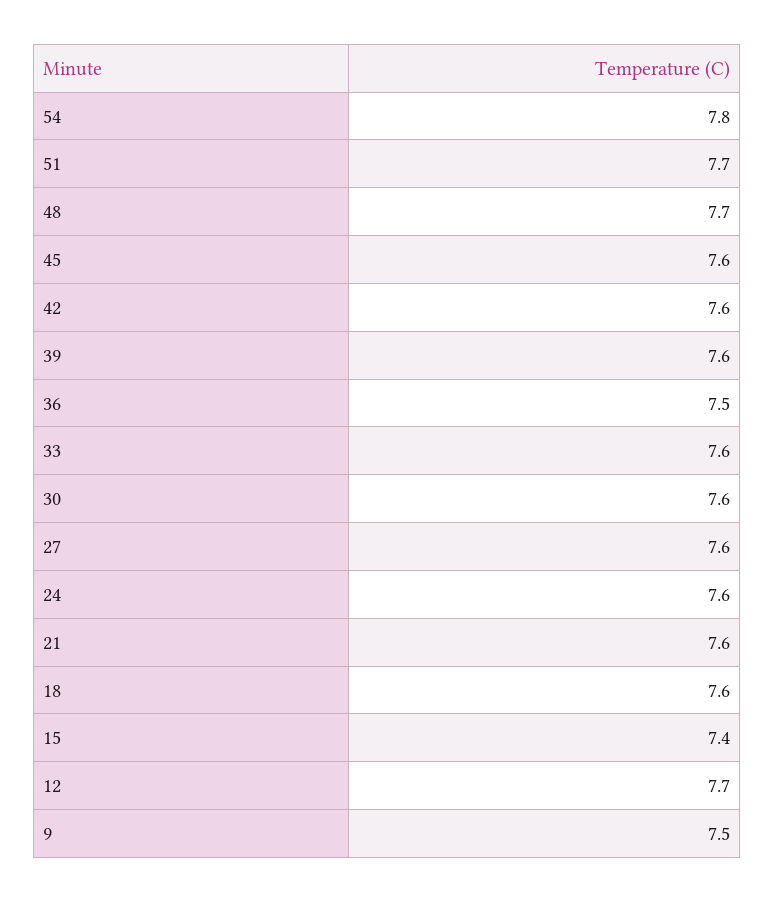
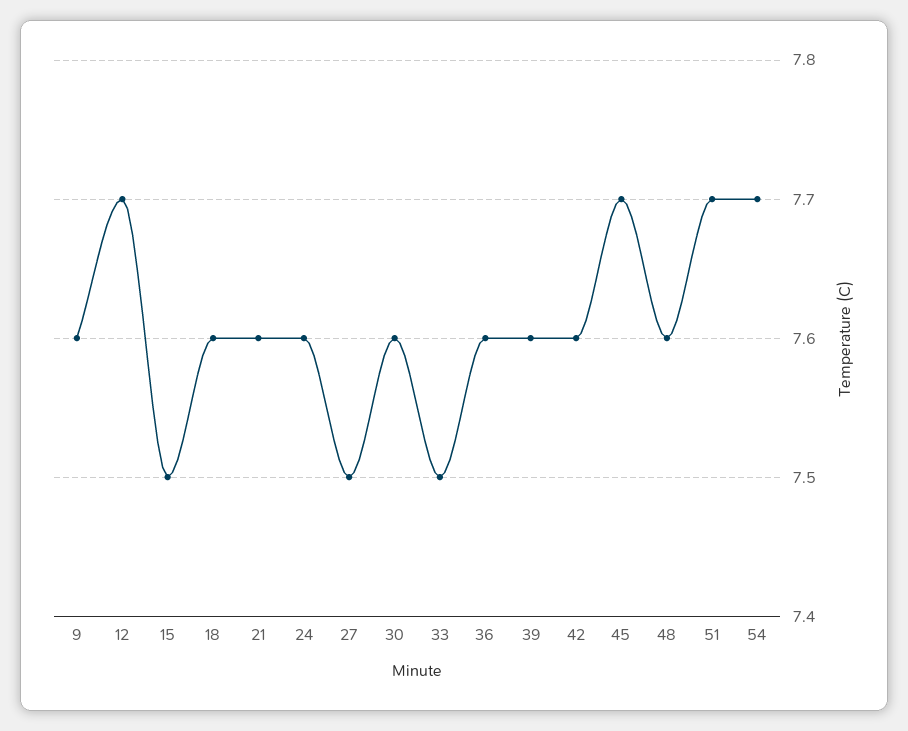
54: 7.8 -> 7.7
48: 7.7 -> 7.6
45: 7.6 -> 7.7
36: 7.5 -> 7.6
33: 7.6 -> 7.5
27: 7.6 -> 7.5
15: 7.4 -> 7.5
9: 7.5 -> 7.6

